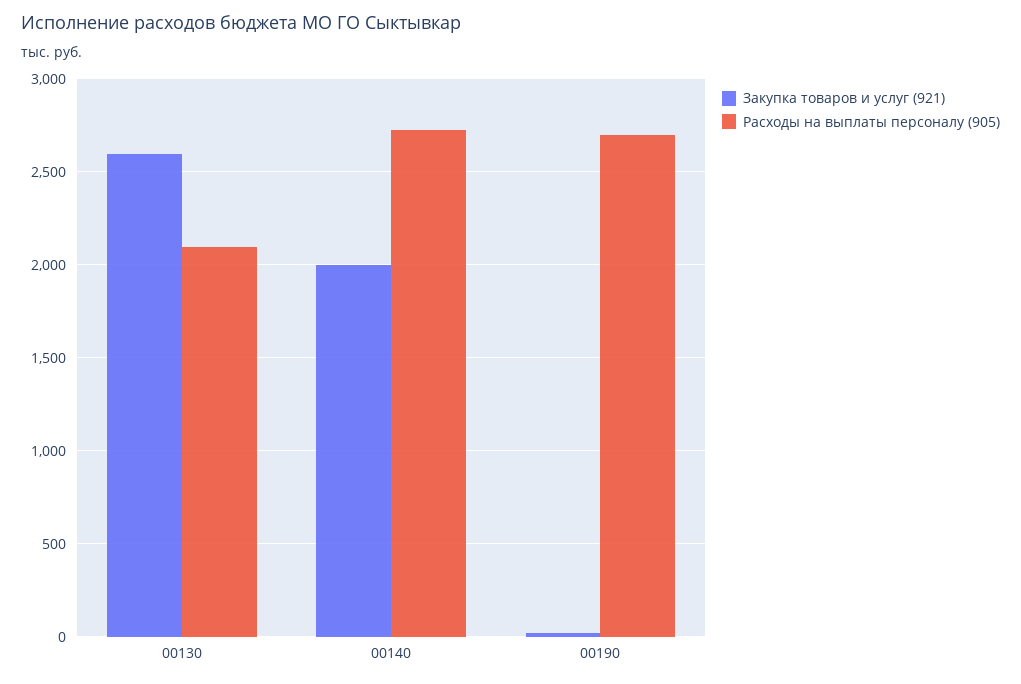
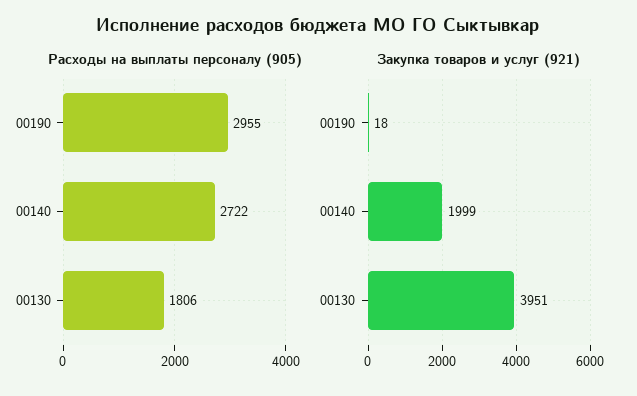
Закупка товаров и услуг (921), 00130: 2600 -> 3951
Расходы на выплаты персоналу (905), 00130: 2100 -> 1806
Расходы на выплаты персоналу (905), 00190: 2700 -> 2955

